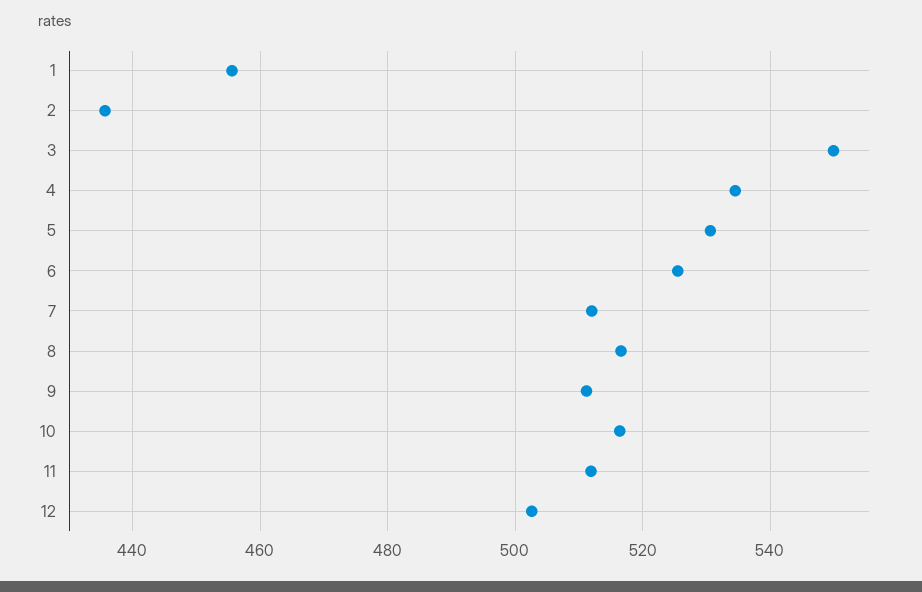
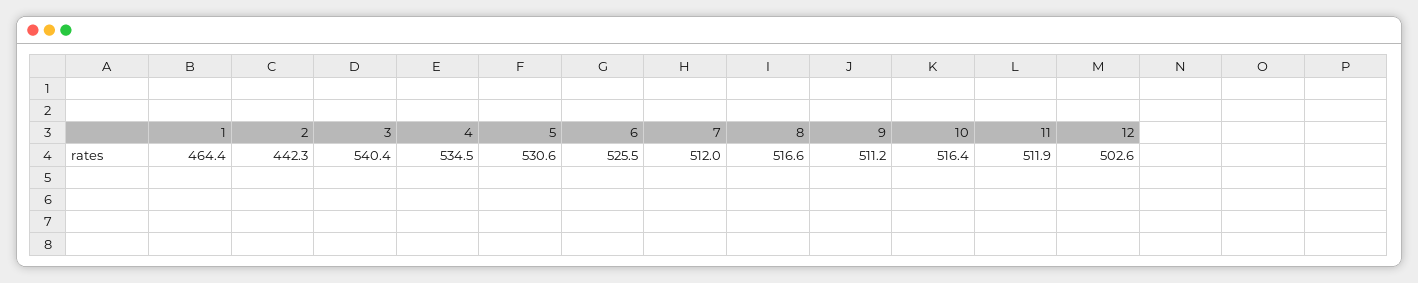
1: 456 -> 464.4
2: 436 -> 442.3
3: 550 -> 540.4

